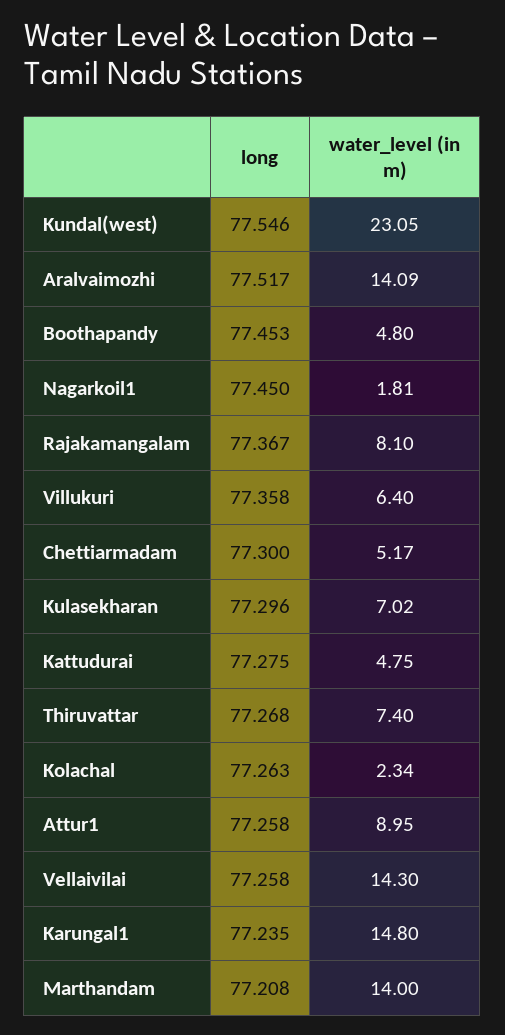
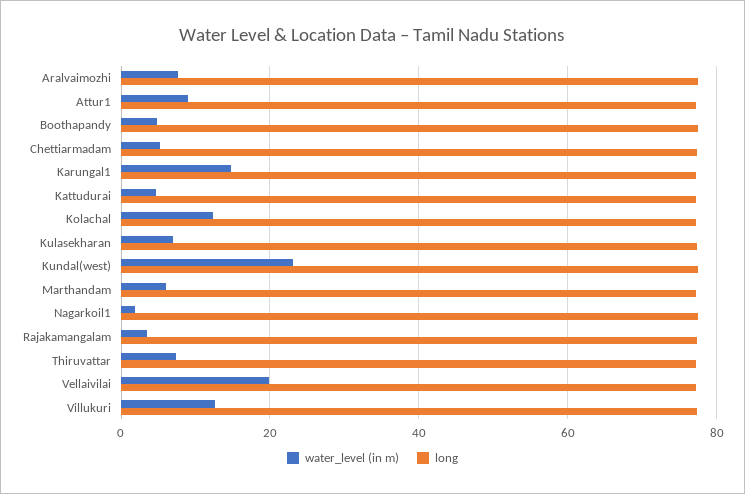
water_level (in m), Aralvaimozhi: 14.09 -> 8
water_level (in m), Rajakamangalam: 8.1 -> 4
water_level (in m), Villukuri: 6.4 -> 12
water_level (in m), Kolachal: 2.34 -> 12
water_level (in m), Vellaivilai: 14.3 -> 20
water_level (in m), Marthandam: 14 -> 6

